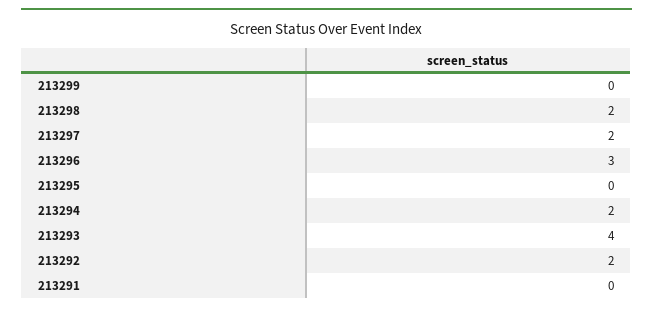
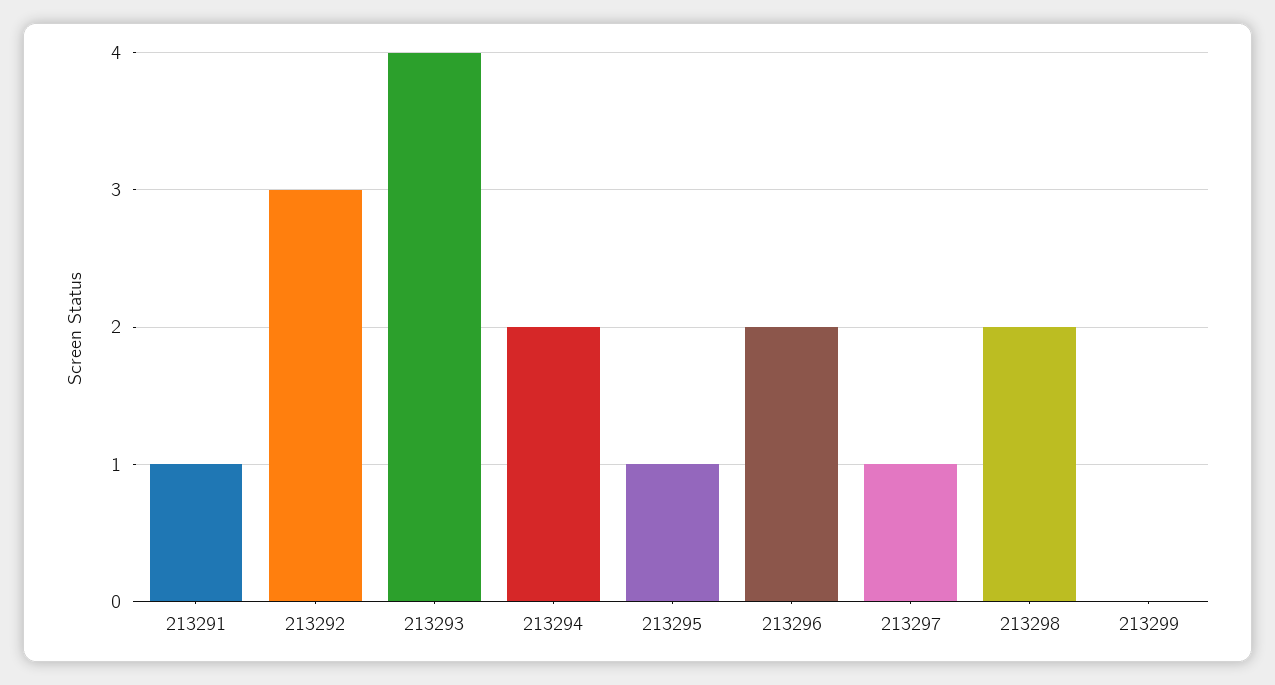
213297: 2 -> 1
213296: 3 -> 2
213295: 0 -> 1
213292: 2 -> 3
213291: 0 -> 1

